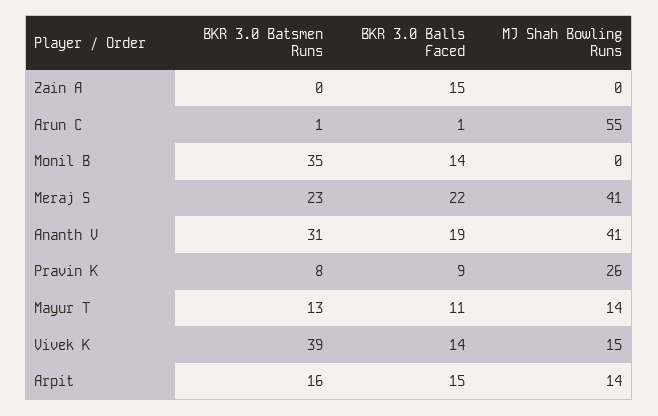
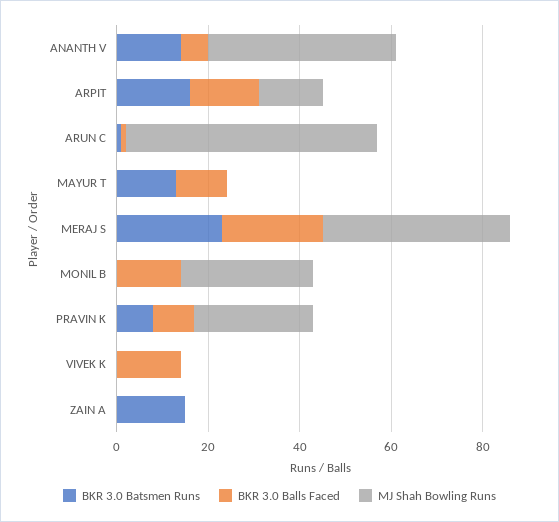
BKR 3.0 Batsmen Runs, Zain A: 0 -> 15
BKR 3.0 Balls Faced, Zain A: 15 -> 0
BKR 3.0 Batsmen Runs, Monil B: 35 -> 0
MJ Shah Bowling Runs, Monil B: 0 -> 30
BKR 3.0 Batsmen Runs, Ananth V: 31 -> 15
BKR 3.0 Balls Faced, Ananth V: 19 -> 5
MJ Shah Bowling Runs, Mayur T: 14 -> 0
BKR 3.0 Batsmen Runs, Vivek K: 39 -> 0
MJ Shah Bowling Runs, Vivek K: 15 -> 0

